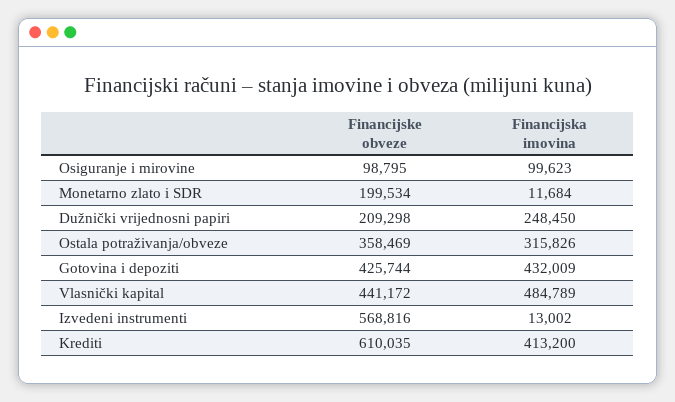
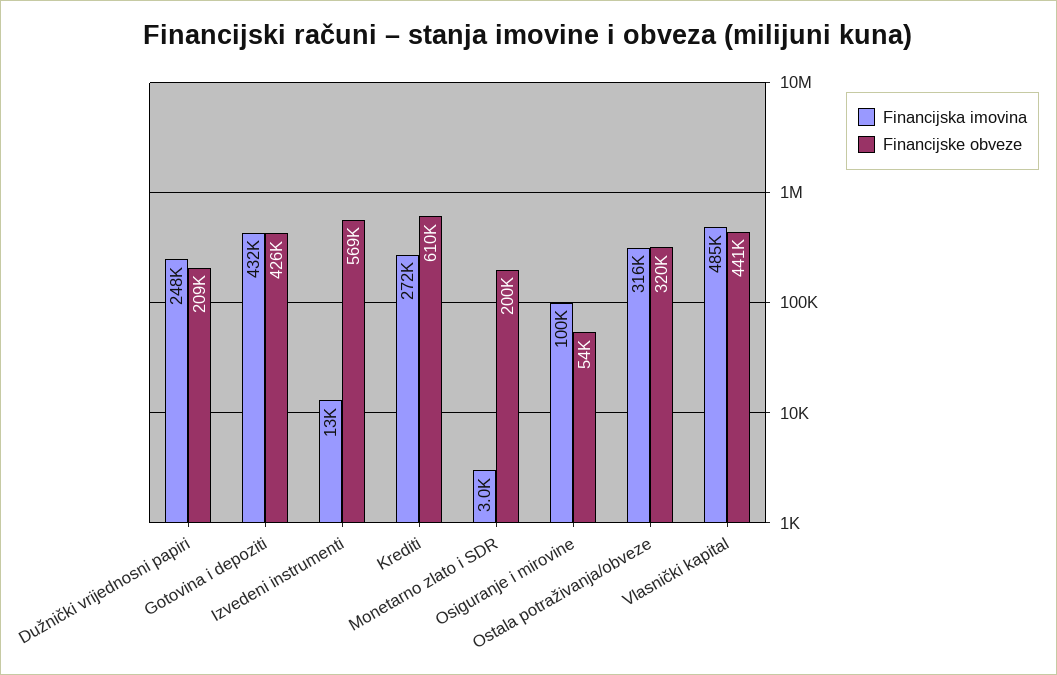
Financijske obveze, Osiguranje i mirovine: 98795 -> 54000
Financijska imovina, Monetarno zlato i SDR: 11684 -> 3000
Financijske obveze, Ostala potraživanja/obveze: 358469 -> 320000
Financijska imovina, Krediti: 413200 -> 272000

